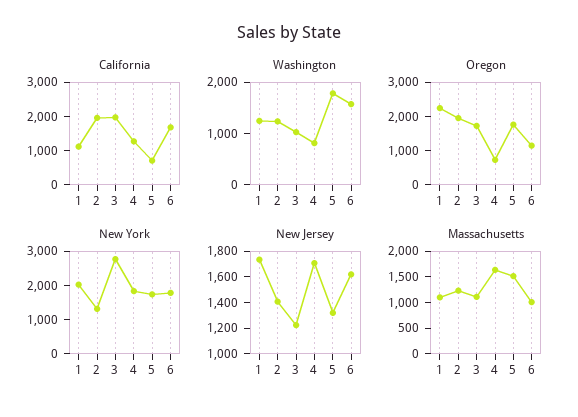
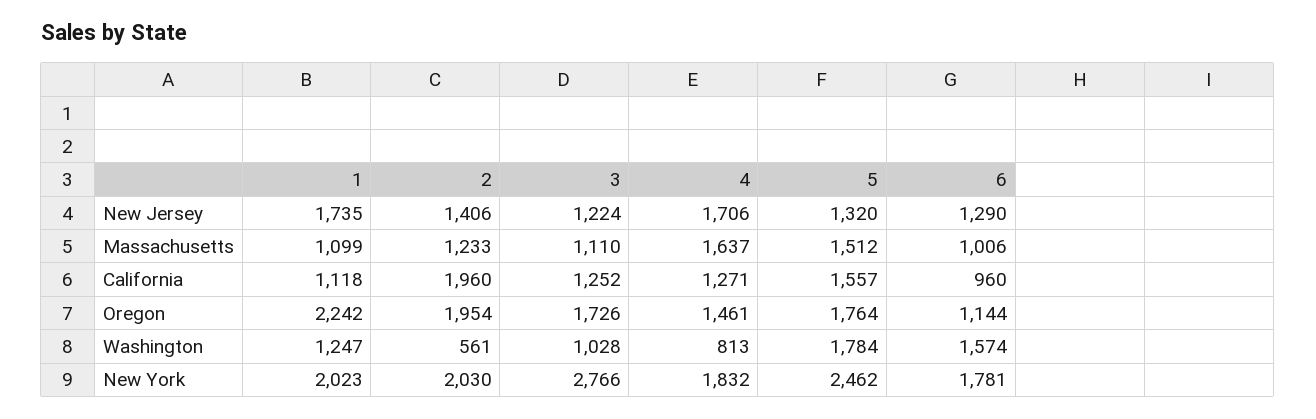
California, 3: 2000 -> 1252
California, 5: 750 -> 1557
California, 6: 1750 -> 960
Washington, 2: 1200 -> 561
Oregon, 4: 750 -> 1461
New York, 2: 1250 -> 2030
New York, 5: 1750 -> 2462
New Jersey, 6: 1600 -> 1290

